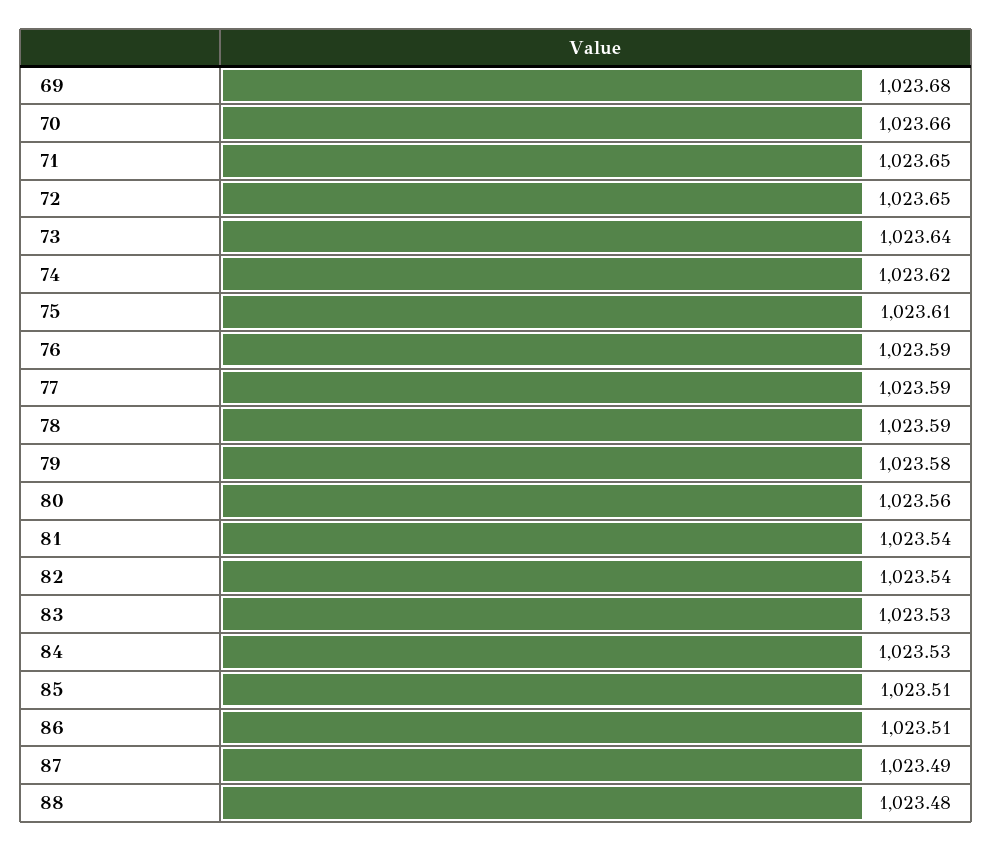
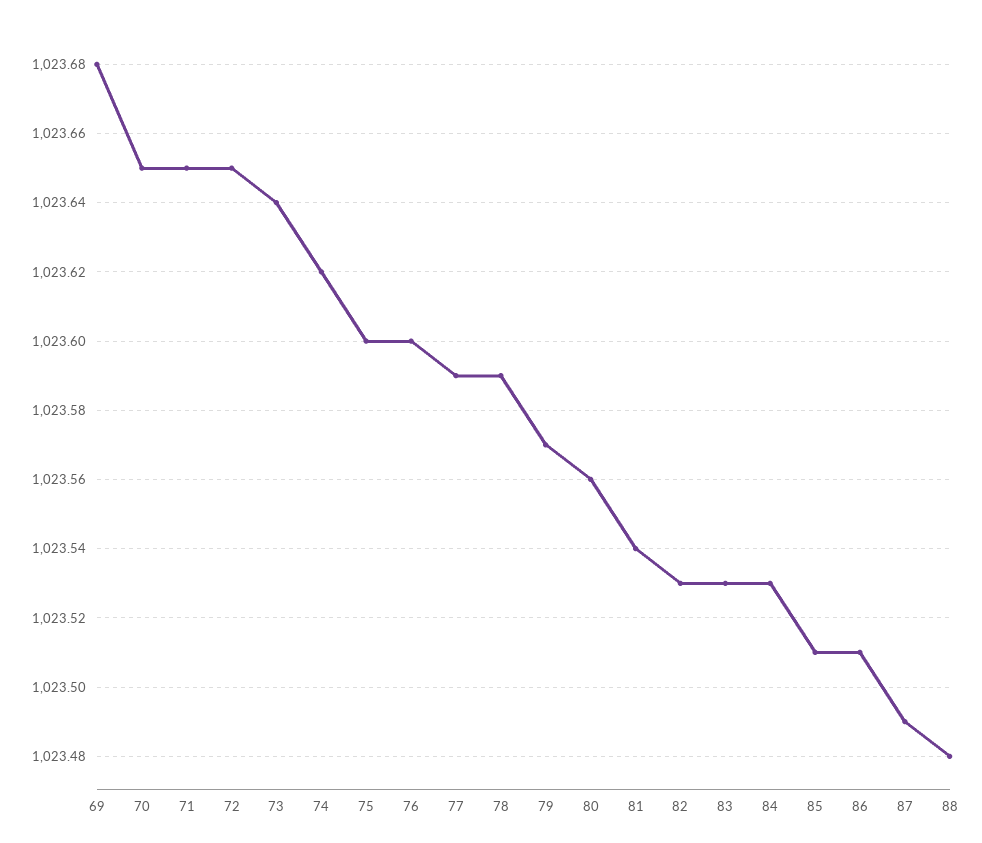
70: 1023.66 -> 1023.65
75: 1023.61 -> 1023.6
76: 1023.59 -> 1023.6
79: 1023.58 -> 1023.57
82: 1023.54 -> 1023.53

